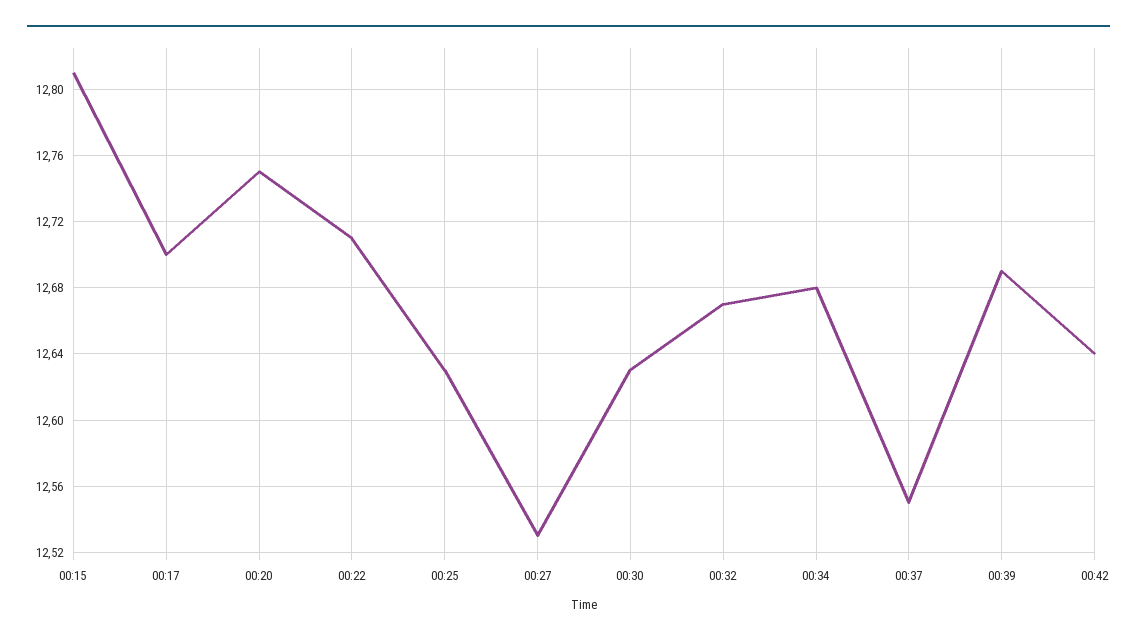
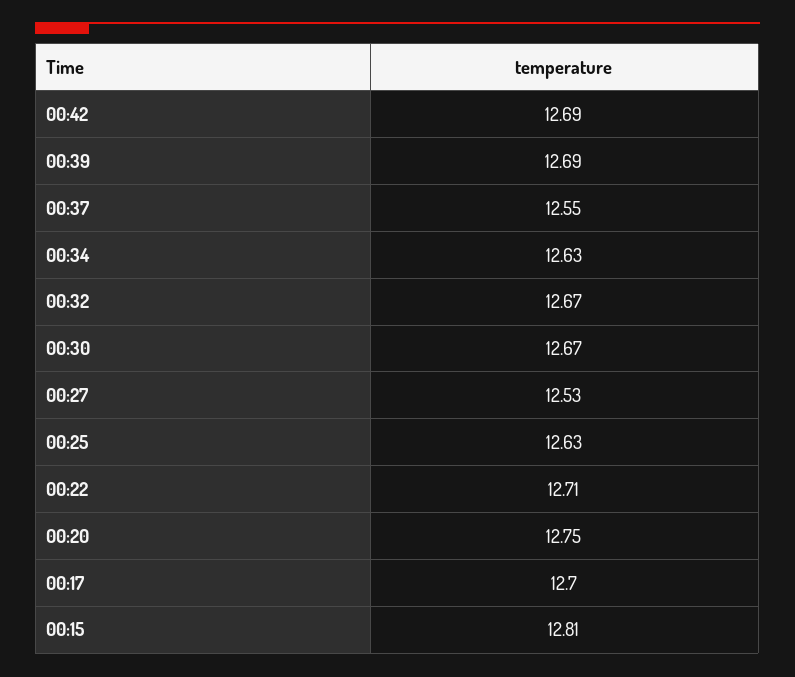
00:30: 12.63 -> 12.67
00:34: 12.68 -> 12.63
00:42: 12.64 -> 12.69

